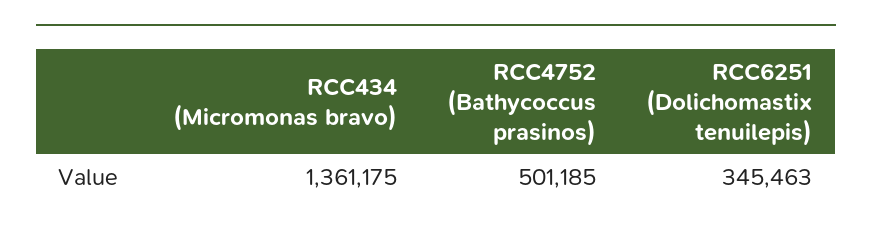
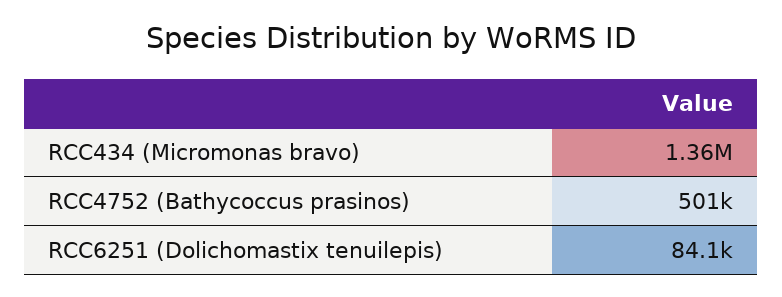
RCC6251 (Dolichomastix tenuilepis): 345463 -> 84100

